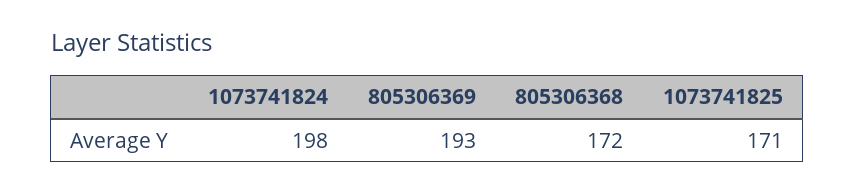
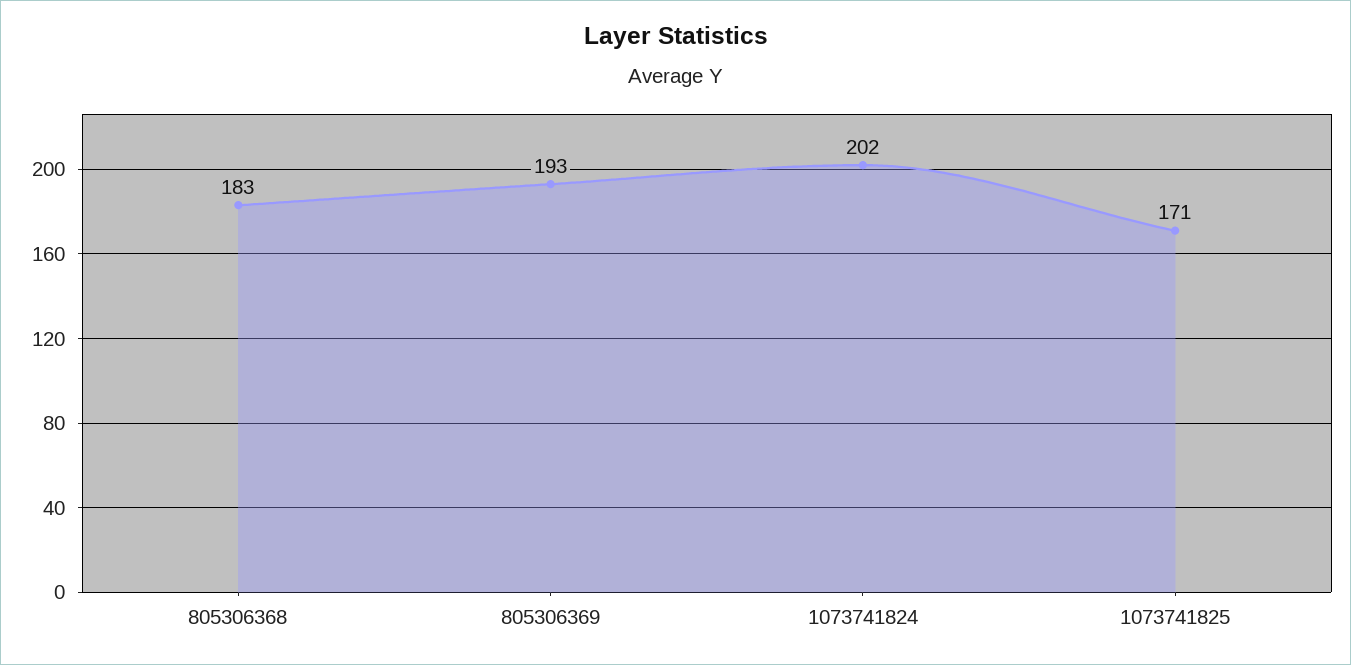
1073741824: 198 -> 202
805306368: 172 -> 183

